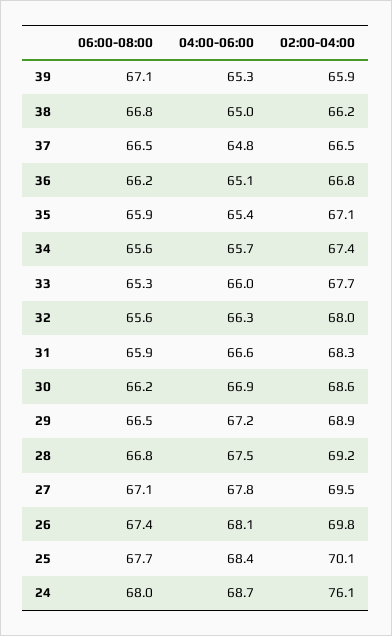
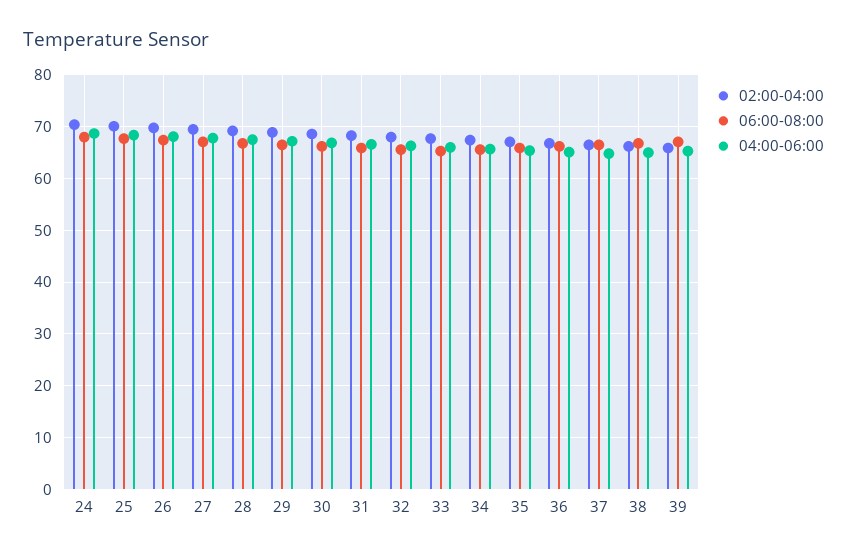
02:00-04:00, 24: 76.1 -> 70

